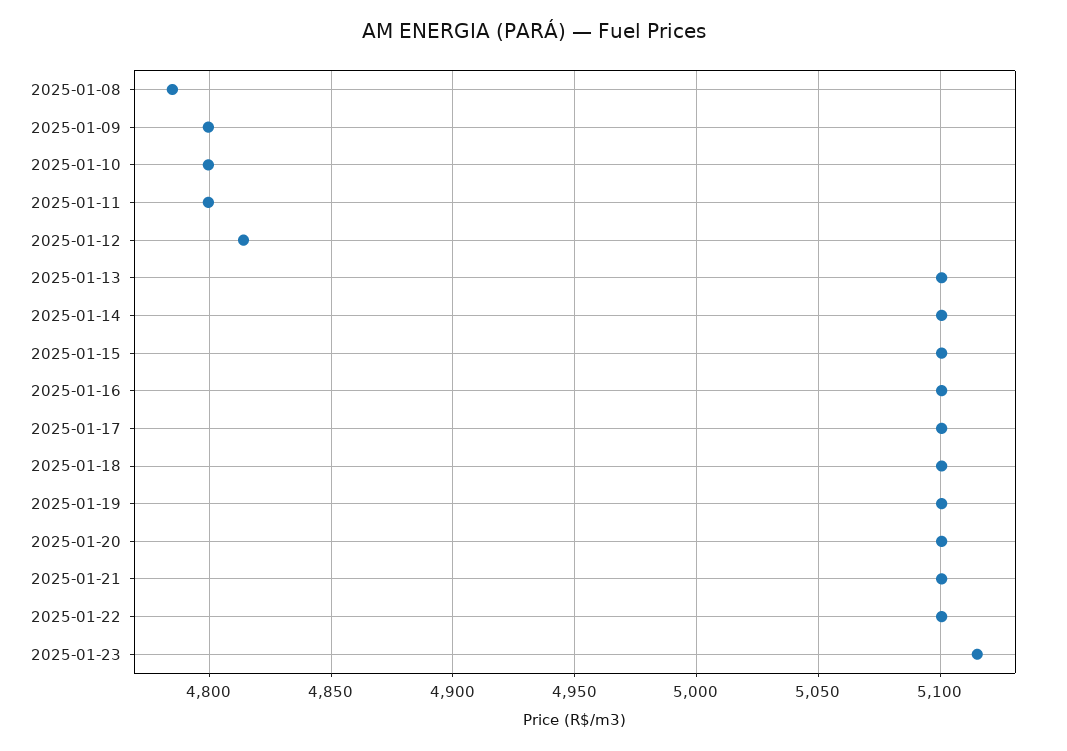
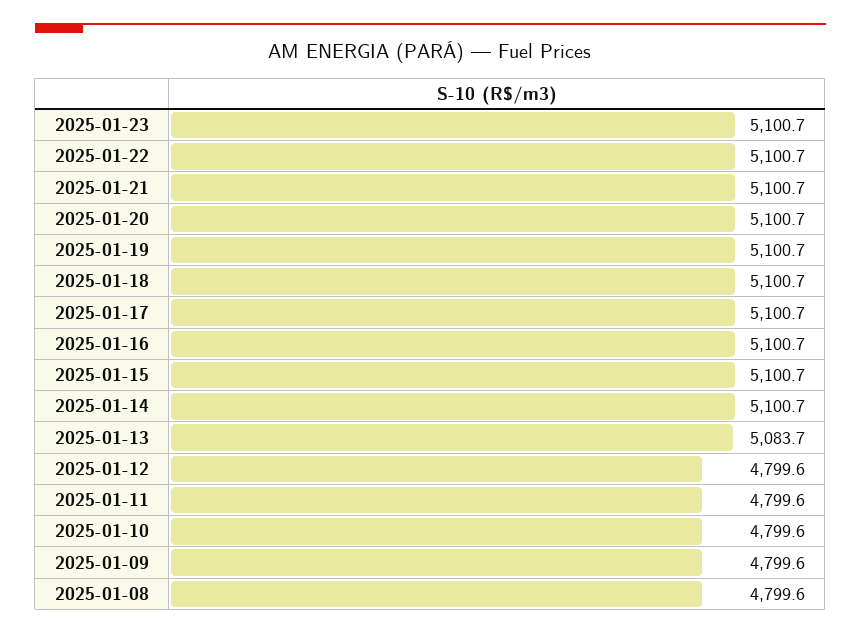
2025-01-08: 4785 -> 4799.6
2025-01-12: 4815 -> 4799.6
2025-01-13: 5100 -> 5083.7
2025-01-23: 5115 -> 5100.7

